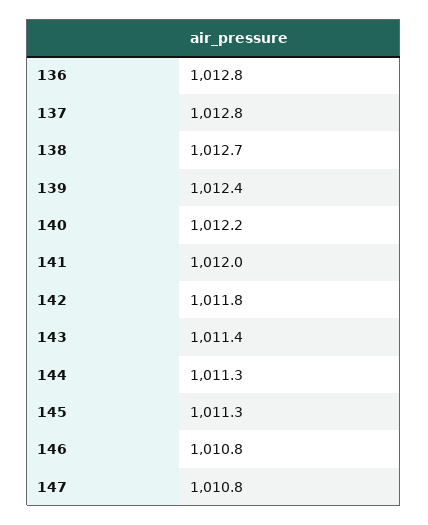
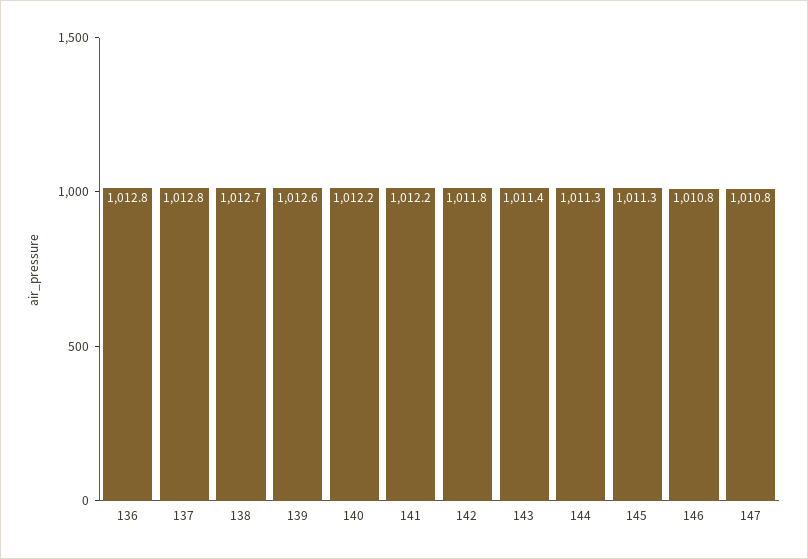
139: 1012.4 -> 1012.6
141: 1012 -> 1012.2

